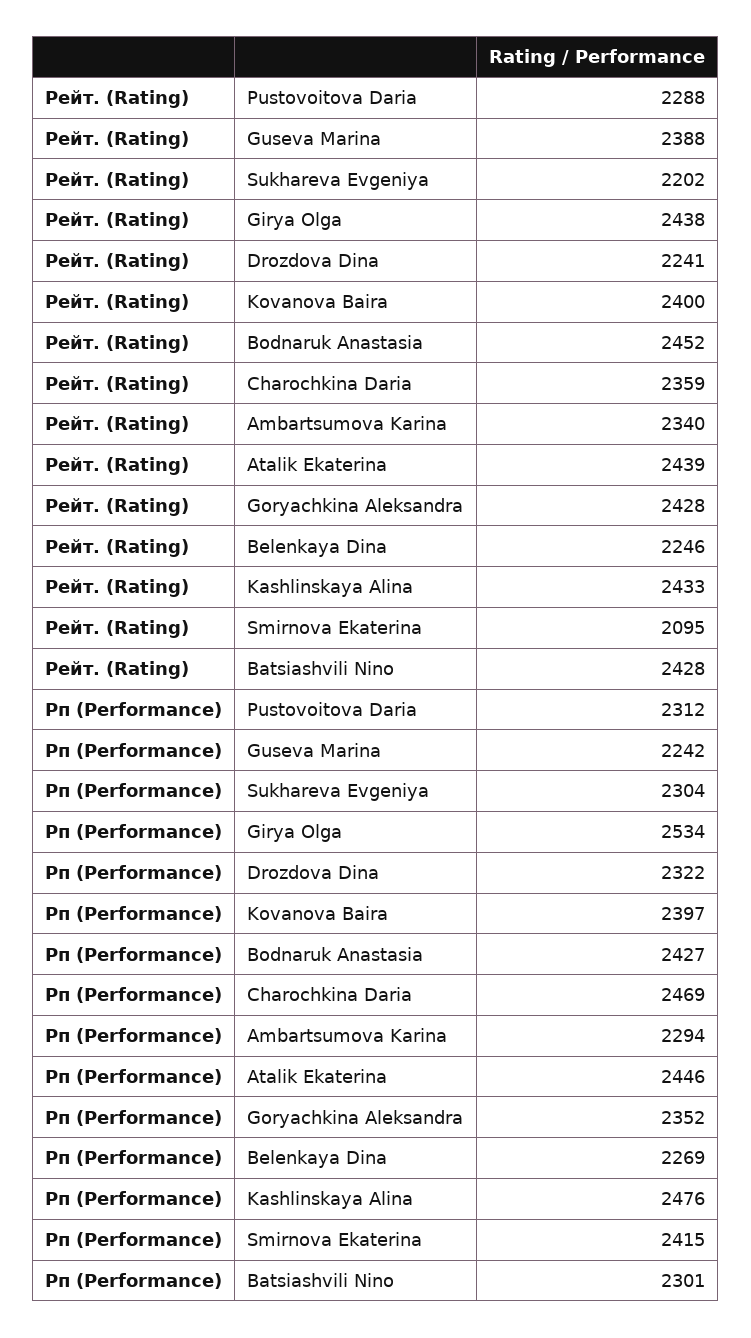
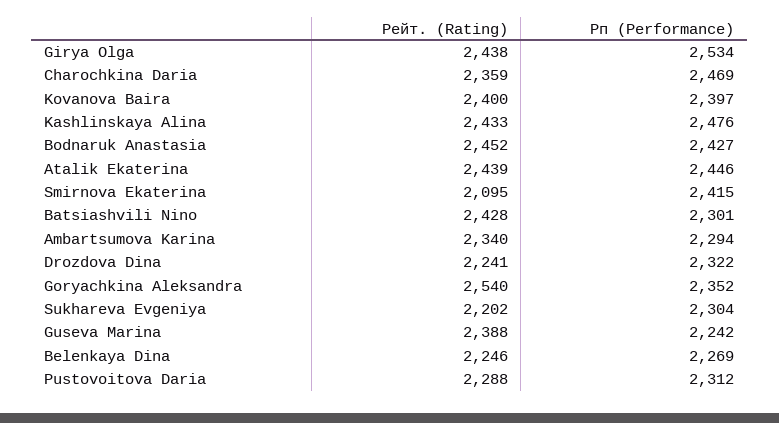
Рейт. (Rating), Goryachkina Aleksandra: 2428 -> 2540

